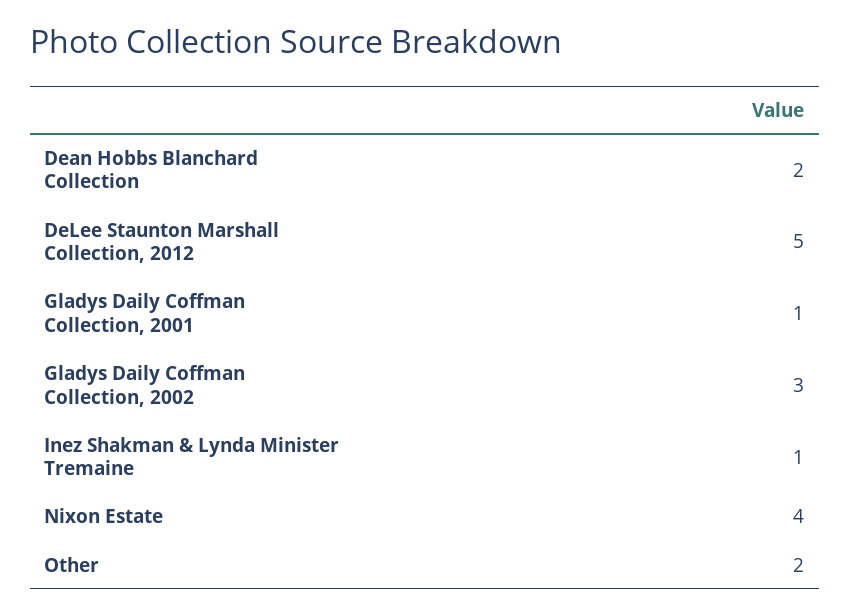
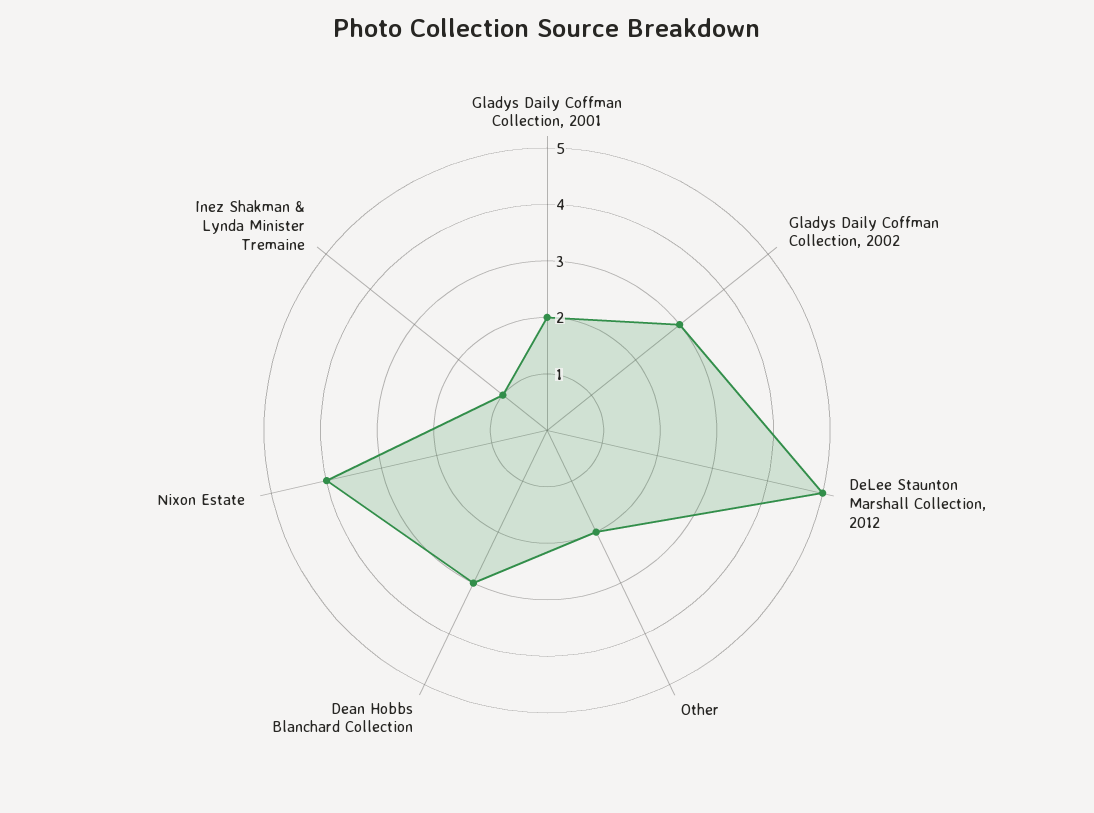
Dean Hobbs Blanchard Collection: 2 -> 3
Gladys Daily Coffman Collection, 2001: 1 -> 2

